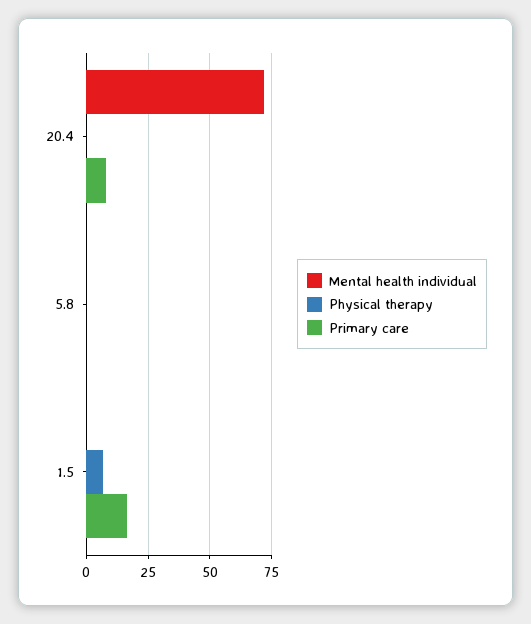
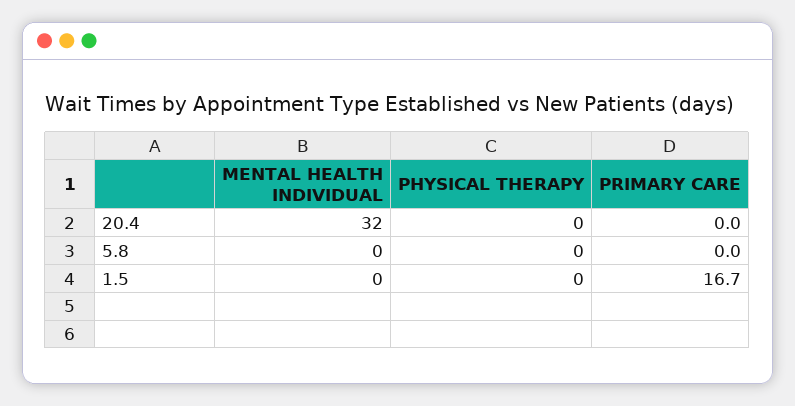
Mental health individual, 20.4: 72.5 -> 32
Primary care, 20.4: 7.5 -> 0
Physical therapy, 1.5: 7.5 -> 0

